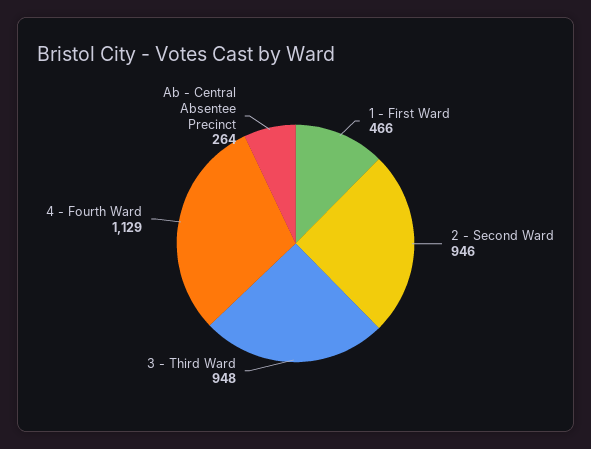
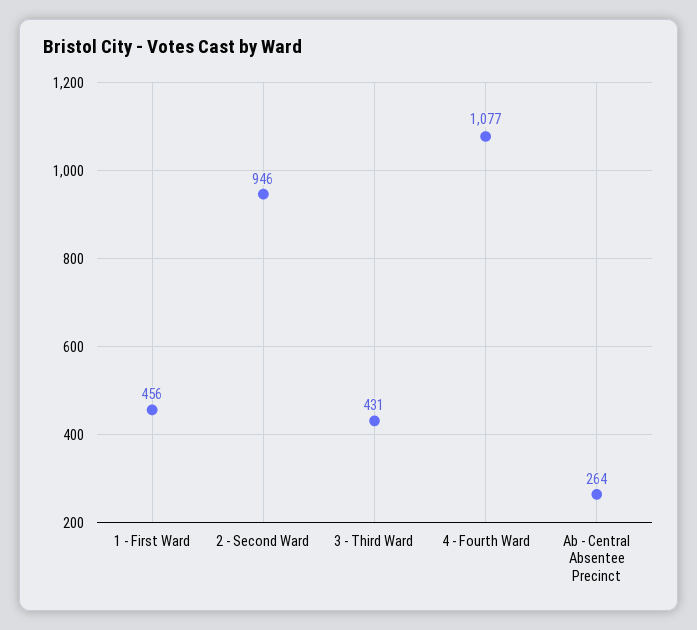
1 - First Ward: 466 -> 456
3 - Third Ward: 948 -> 431
4 - Fourth Ward: 1129 -> 1077

